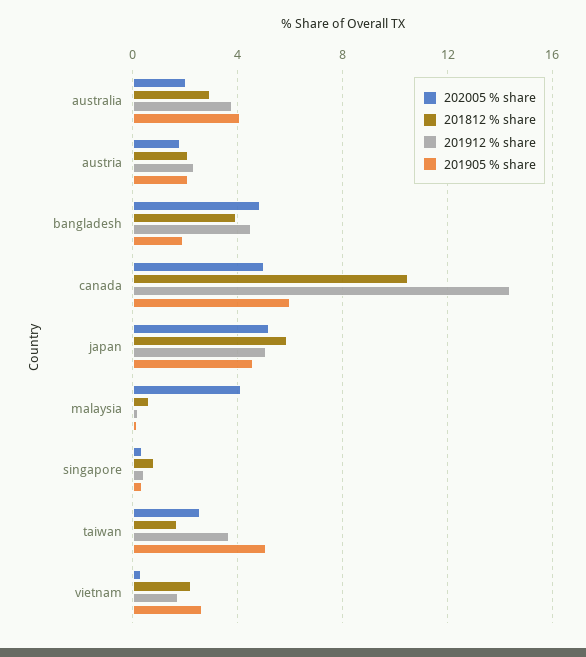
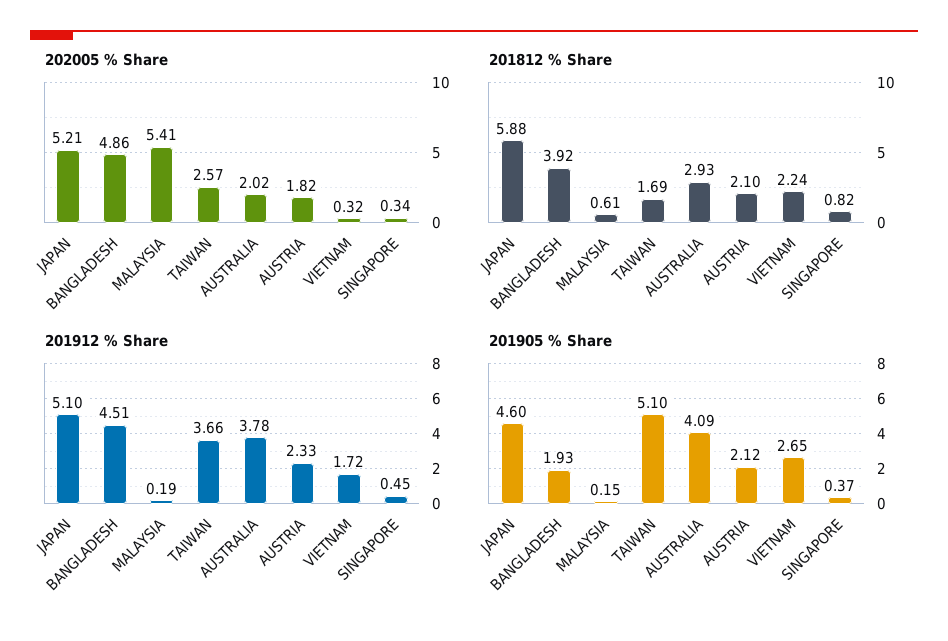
202005 % share, canada: 5 -> none
201812 % share, canada: 10.5 -> none
201912 % share, canada: 14.5 -> none
201905 % share, canada: 6 -> none
202005 % share, malaysia: 4 -> 5.41

